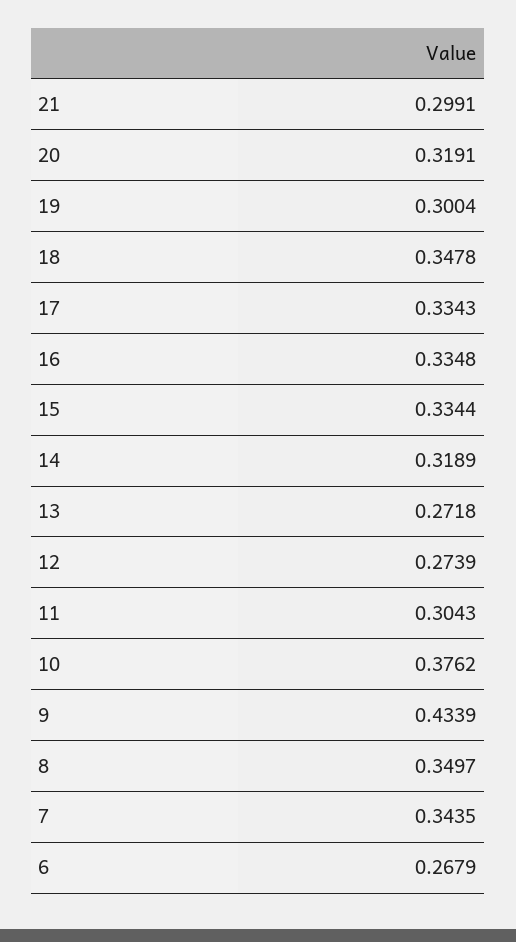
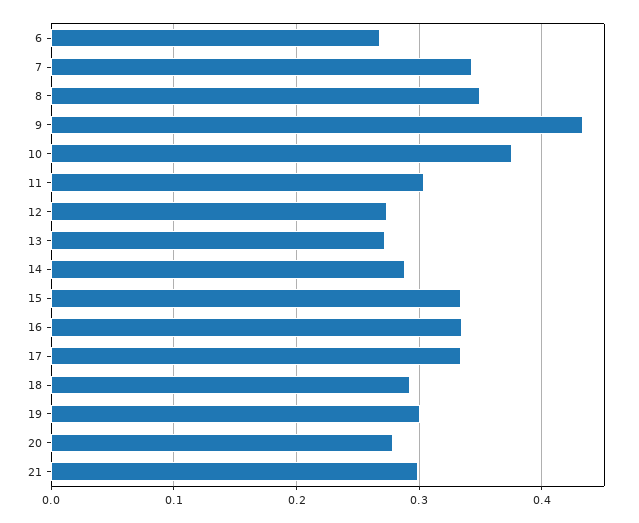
20: 0.3191 -> 0.28
18: 0.3478 -> 0.29
14: 0.3189 -> 0.29

